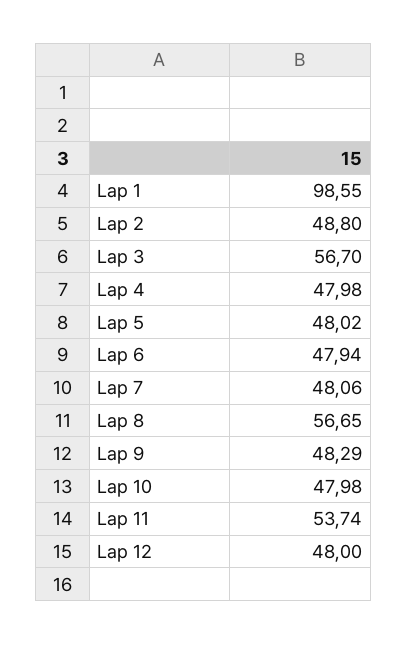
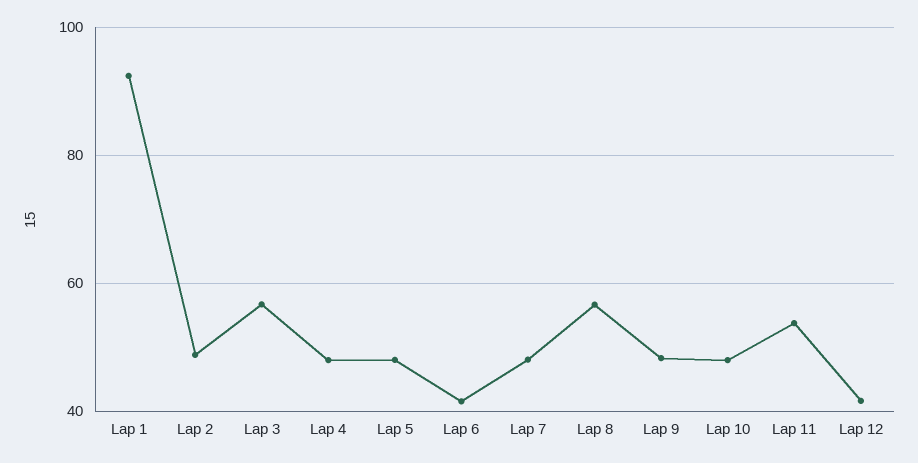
Lap 1: 98.55 -> 92
Lap 6: 47.94 -> 42
Lap 12: 48 -> 42

